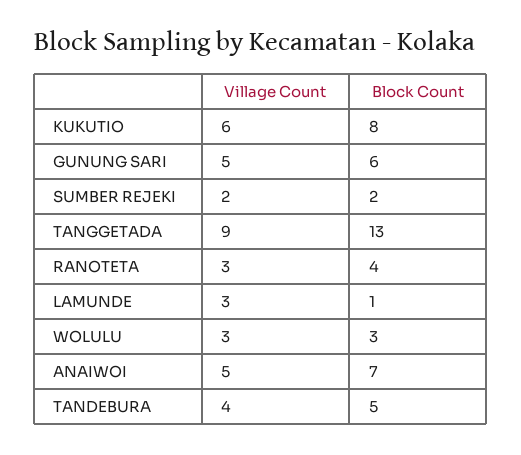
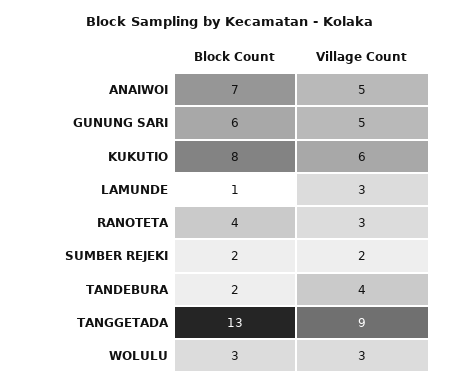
Block Count, TANDEBURA: 5 -> 2

